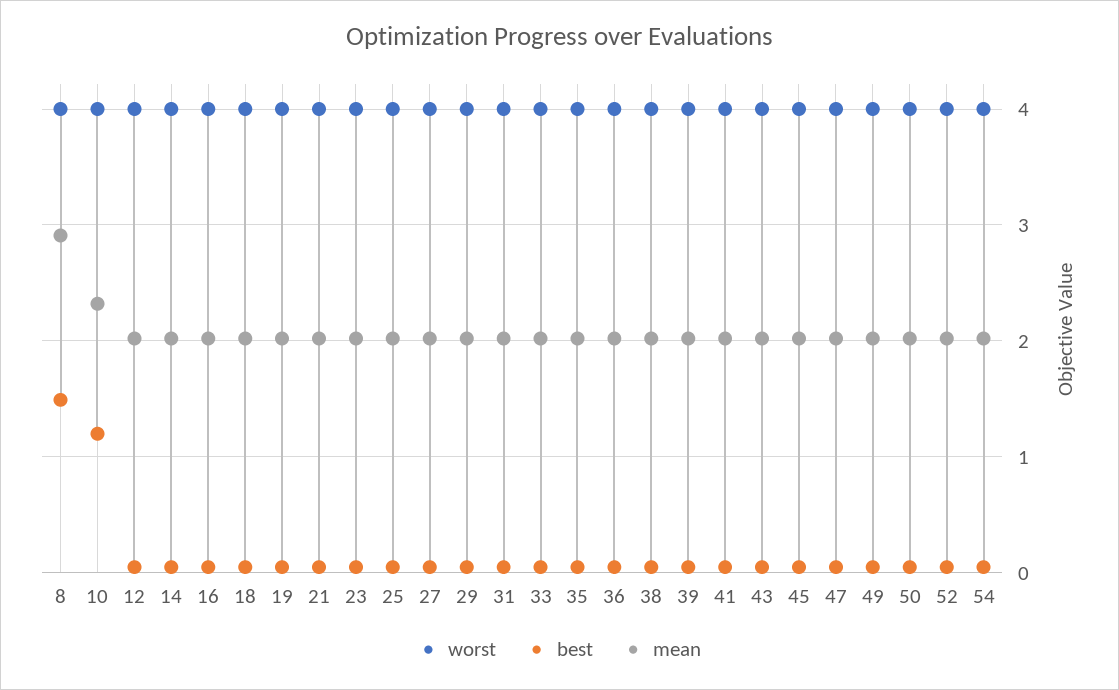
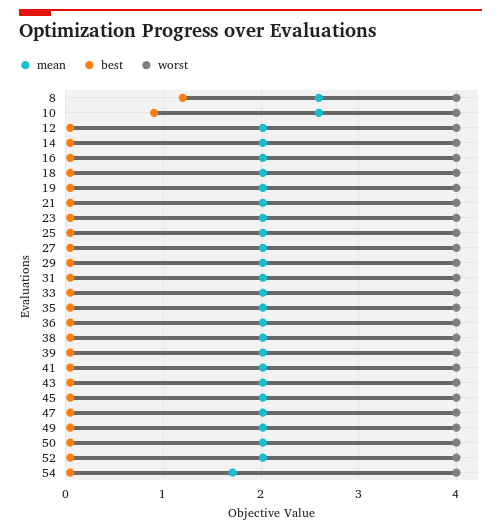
best, 8: 1.5 -> 1.2
mean, 8: 2.9 -> 2.6
best, 10: 1.2 -> 0.9
mean, 10: 2.3 -> 2.6
mean, 54: 2 -> 1.7

